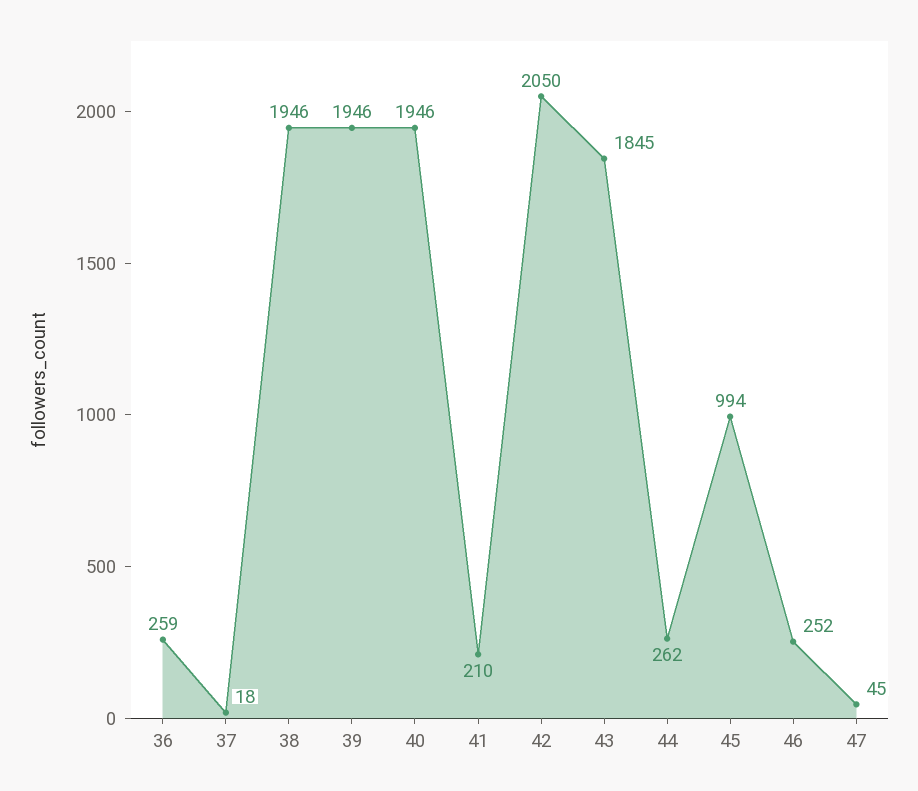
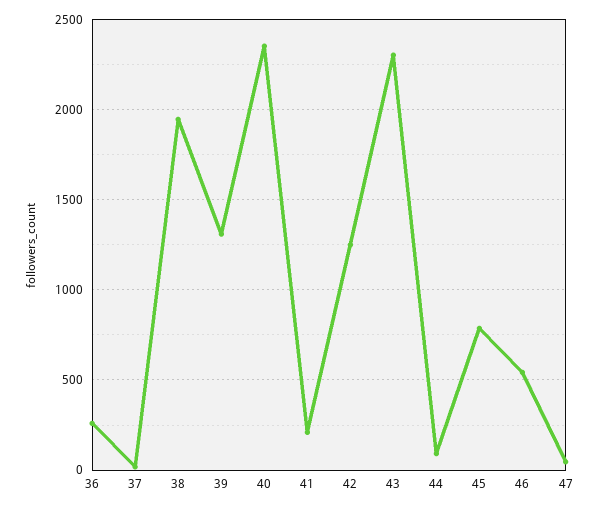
39: 1946 -> 1300
40: 1946 -> 2350
42: 2050 -> 1250
43: 1845 -> 2300
44: 262 -> 100
45: 994 -> 800
46: 252 -> 550

